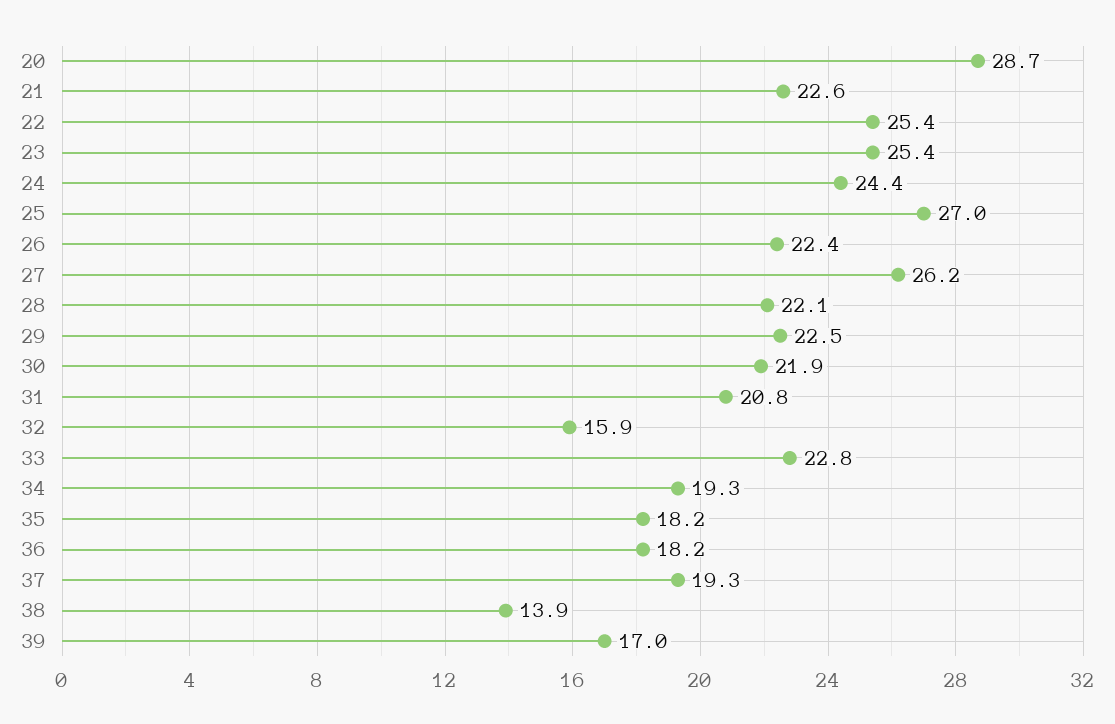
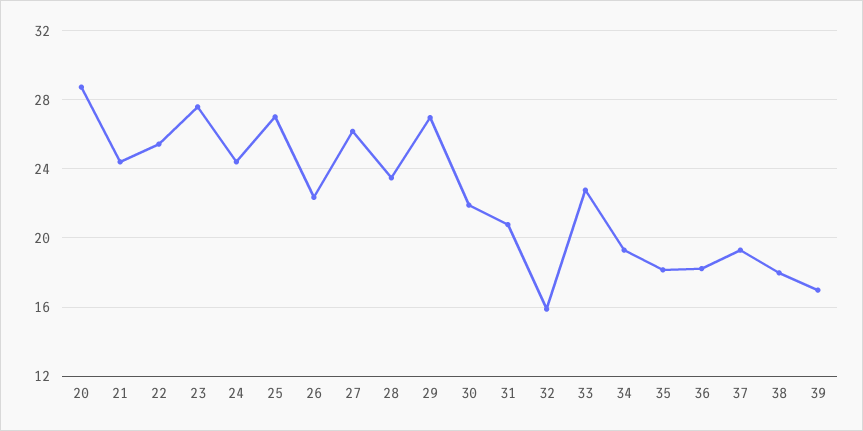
21: 22.6 -> 24.5
23: 25.4 -> 27.5
28: 22.1 -> 23.5
29: 22.5 -> 27
38: 13.9 -> 18

